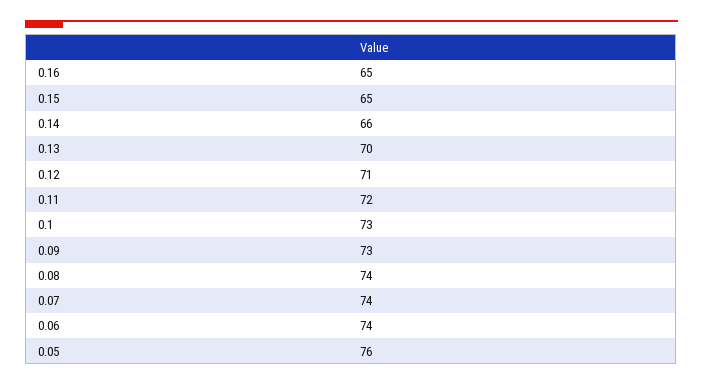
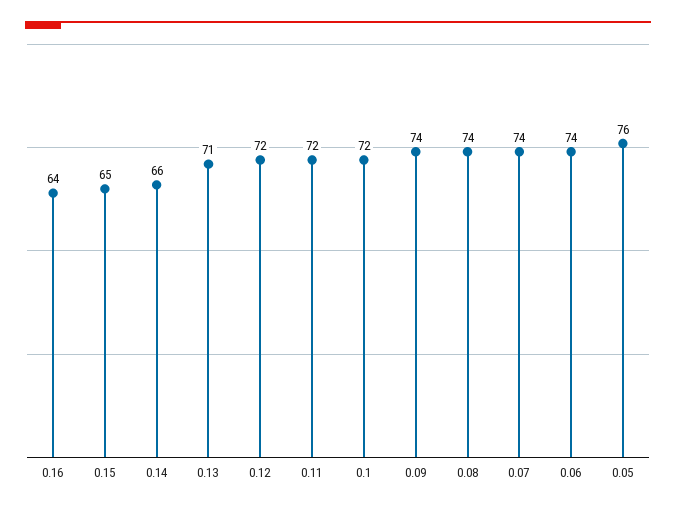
0.16: 65 -> 64
0.13: 70 -> 71
0.12: 71 -> 72
0.1: 73 -> 72
0.09: 73 -> 74

